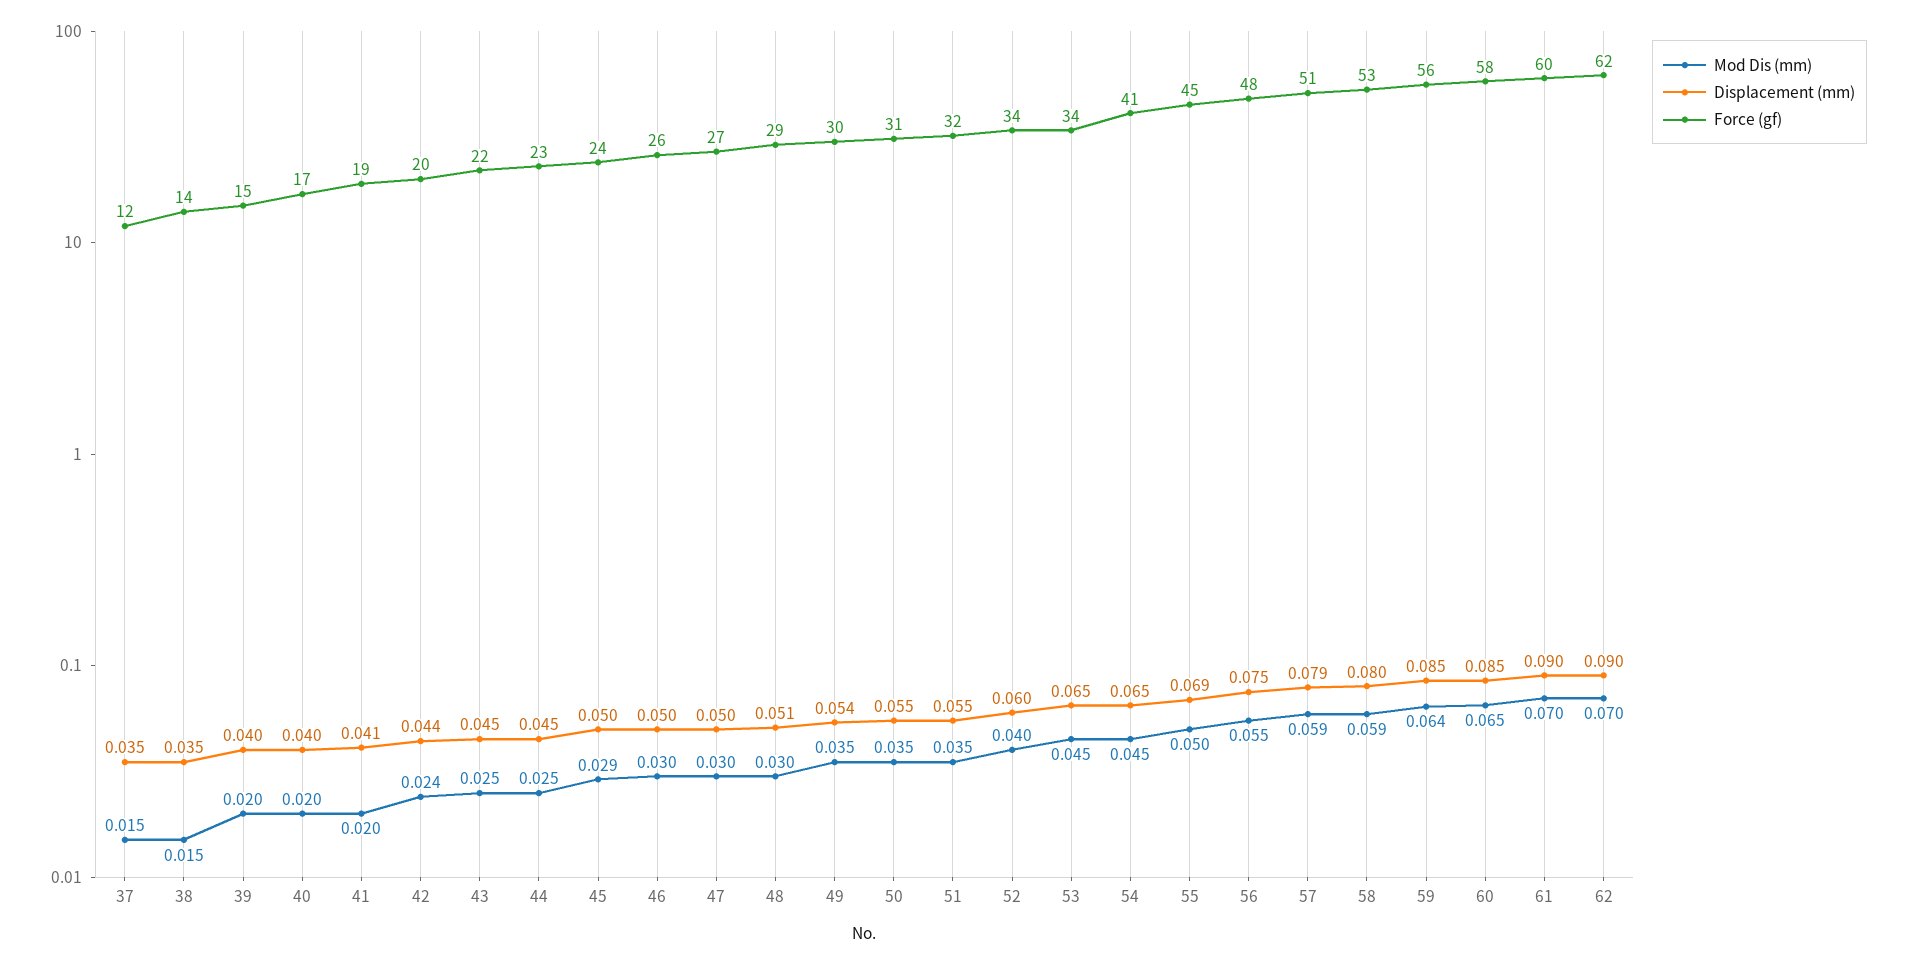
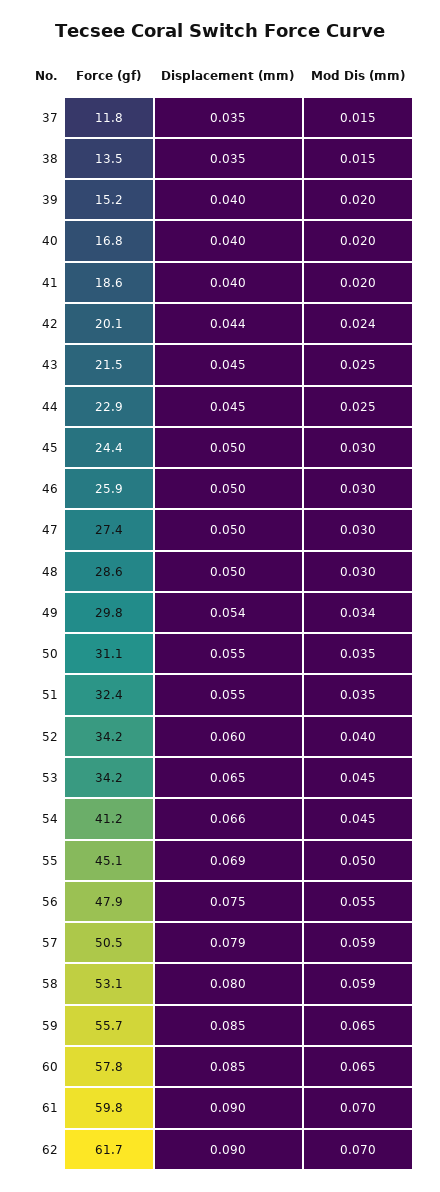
Displacement (mm), 41: 0.041 -> 0.04
Mod Dis (mm), 45: 0.029 -> 0.03
Displacement (mm), 48: 0.051 -> 0.05
Mod Dis (mm), 49: 0.035 -> 0.034
Displacement (mm), 54: 0.065 -> 0.066
Mod Dis (mm), 59: 0.064 -> 0.065

